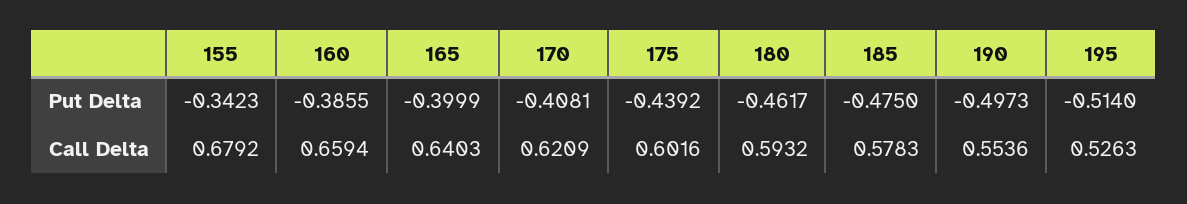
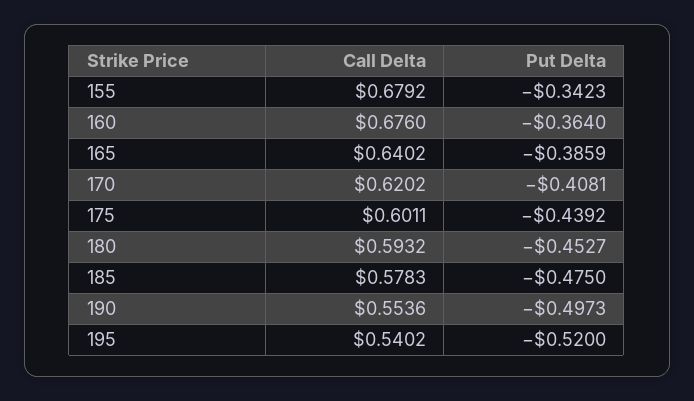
160, Put Delta: -0.3855 -> -0.364
165, Put Delta: -0.3999 -> -0.3859
180, Put Delta: -0.4617 -> -0.4527
195, Put Delta: -0.514 -> -0.52
160, Call Delta: 0.6594 -> 0.676
165, Call Delta: 0.6403 -> 0.6402
170, Call Delta: 0.6209 -> 0.6202
175, Call Delta: 0.6016 -> 0.6011
195, Call Delta: 0.5263 -> 0.5402

